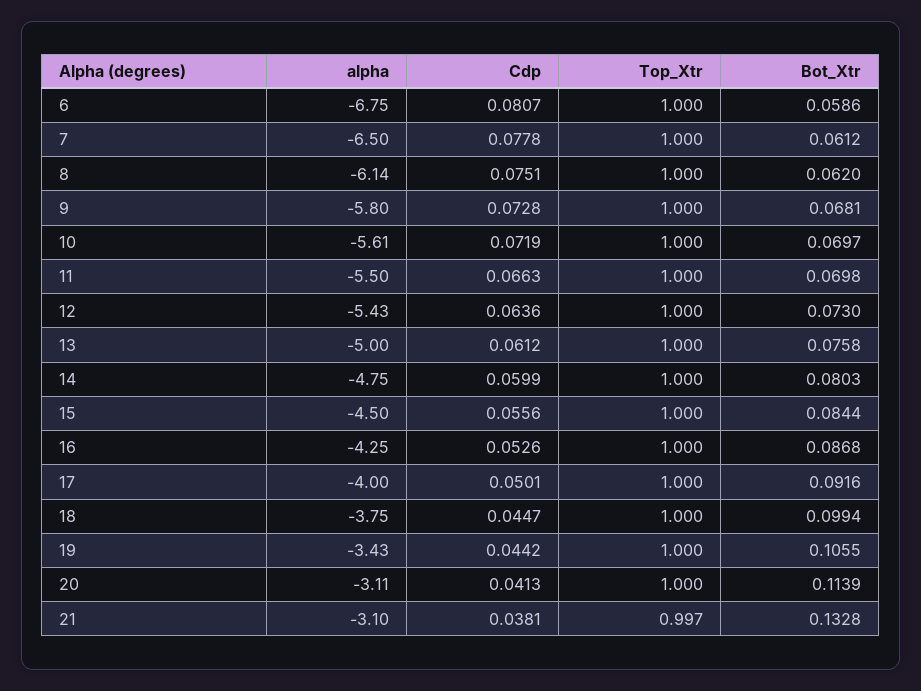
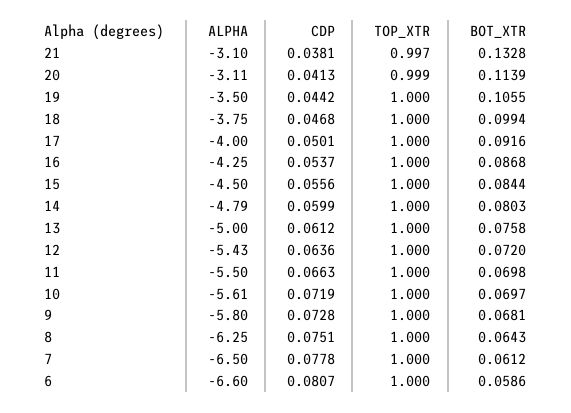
alpha, 6: -6.75 -> -6.6
alpha, 8: -6.14 -> -6.25
Bot_Xtr, 8: 0.062 -> 0.0643
Bot_Xtr, 12: 0.073 -> 0.072
alpha, 14: -4.75 -> -4.79
Cdp, 16: 0.0526 -> 0.0537
Cdp, 18: 0.0447 -> 0.0468
alpha, 19: -3.43 -> -3.5
Top_Xtr, 20: 1 -> 0.999

